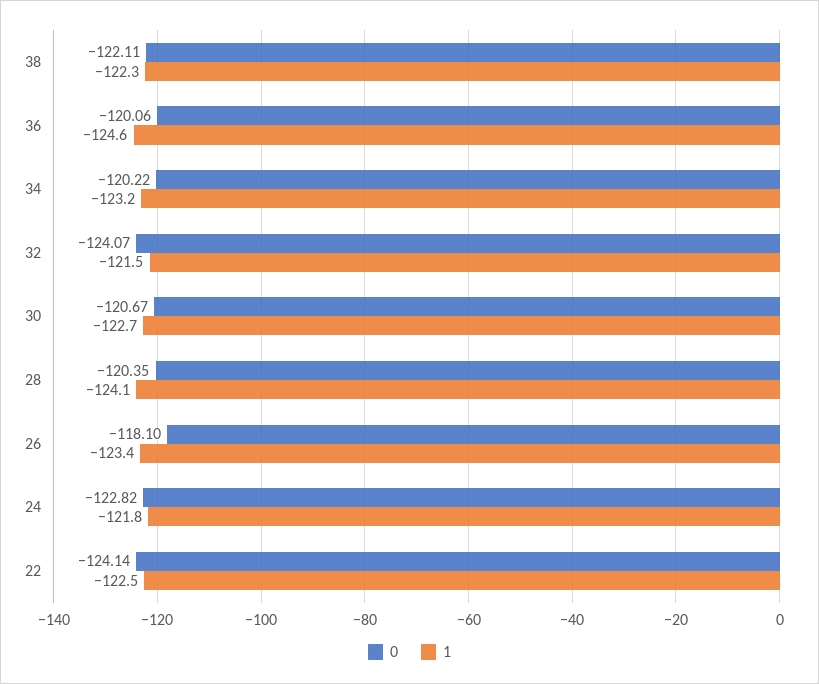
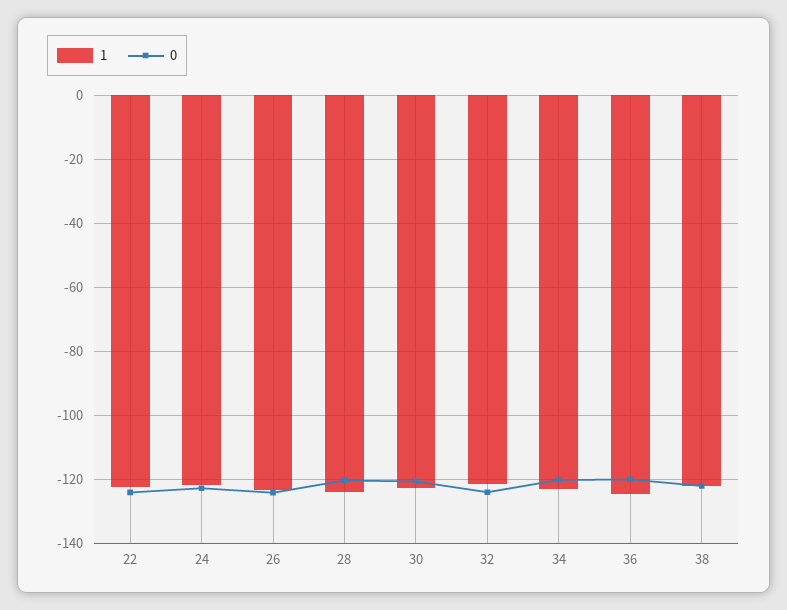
0, 26: -118.1 -> -124

